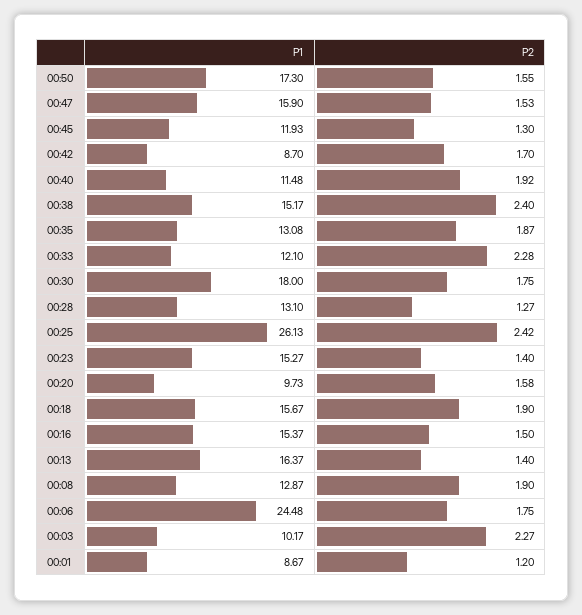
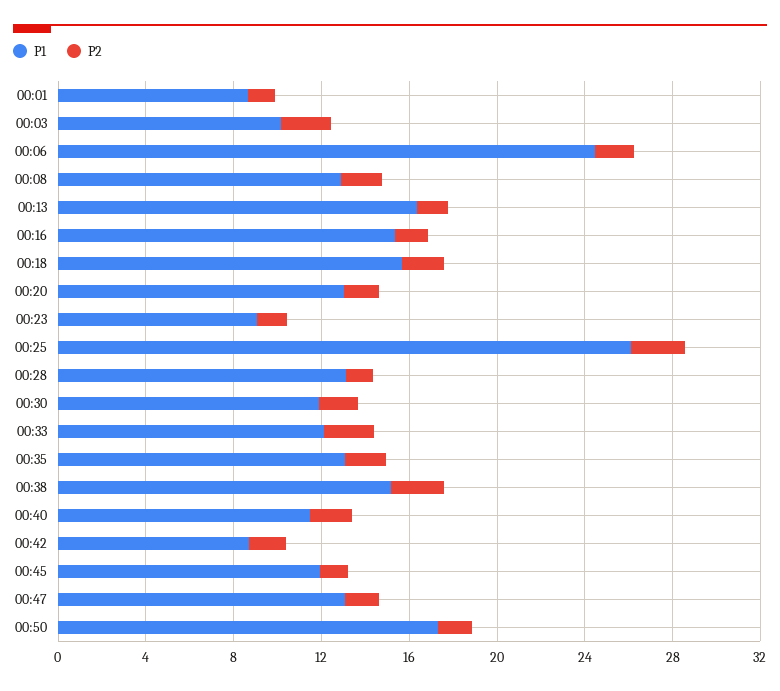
P1, 00:47: 15.9 -> 13
P1, 00:30: 18 -> 12
P1, 00:23: 15.27 -> 9
P1, 00:20: 9.73 -> 13

